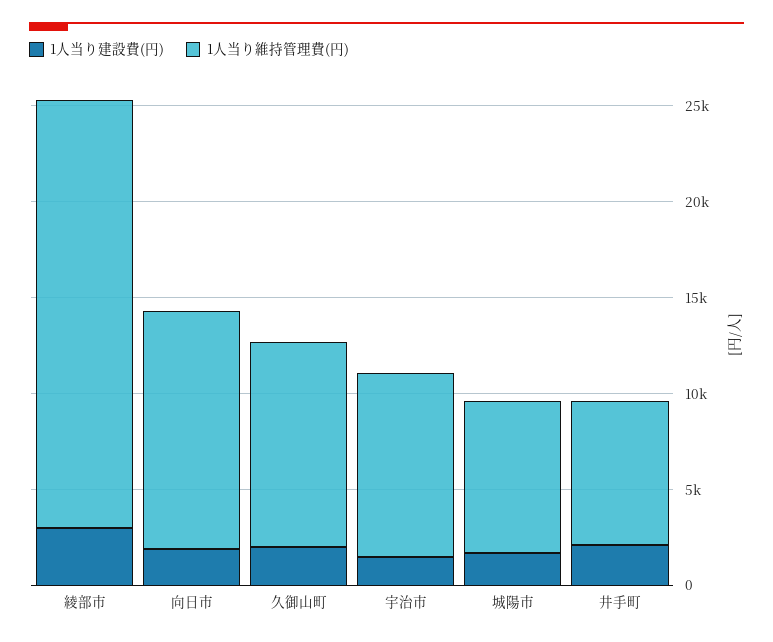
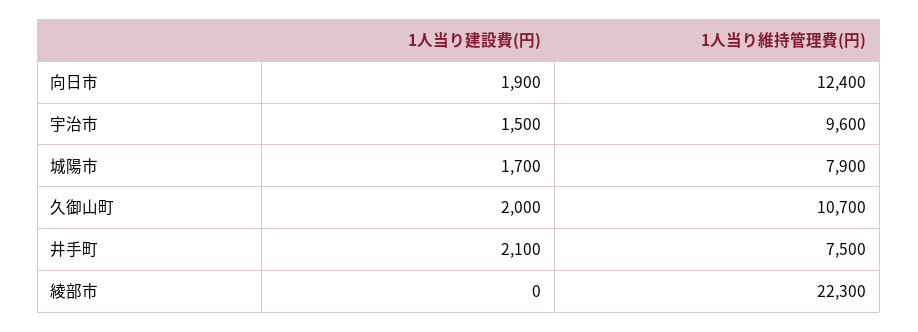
1人当り建設費(円), 綾部市: 3000 -> 0

